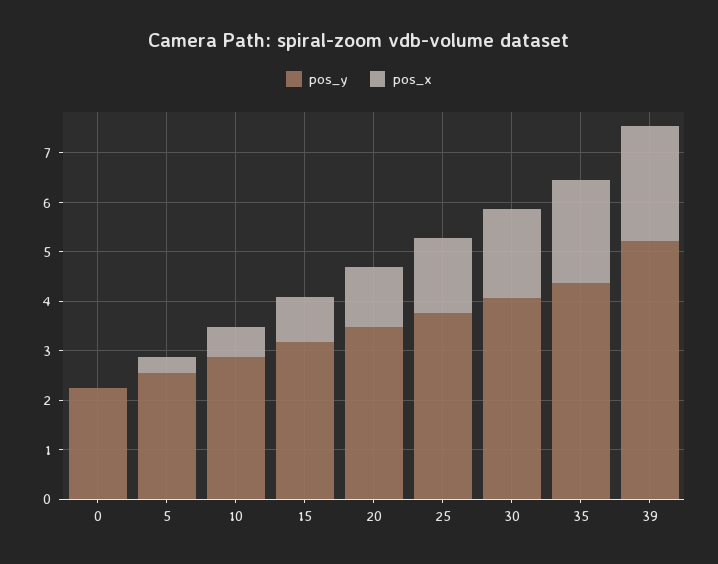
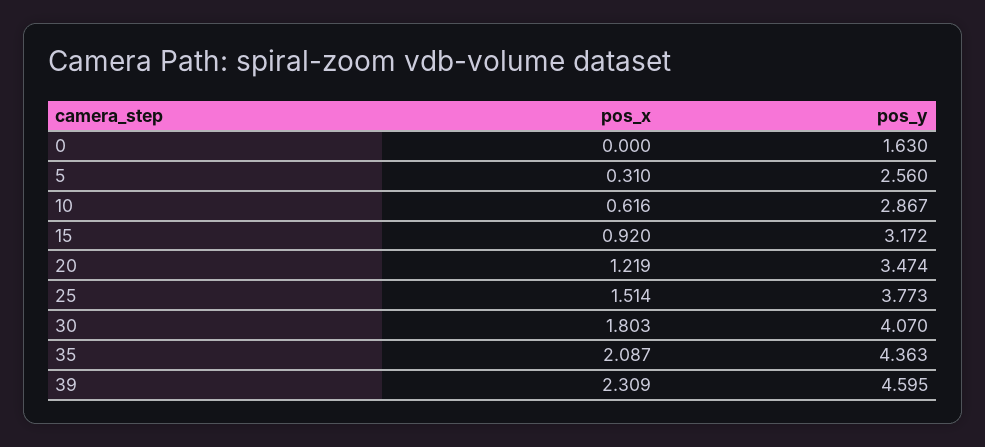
pos_y, 0: 2.2 -> 1.63
pos_y, 39: 5.2 -> 4.595

